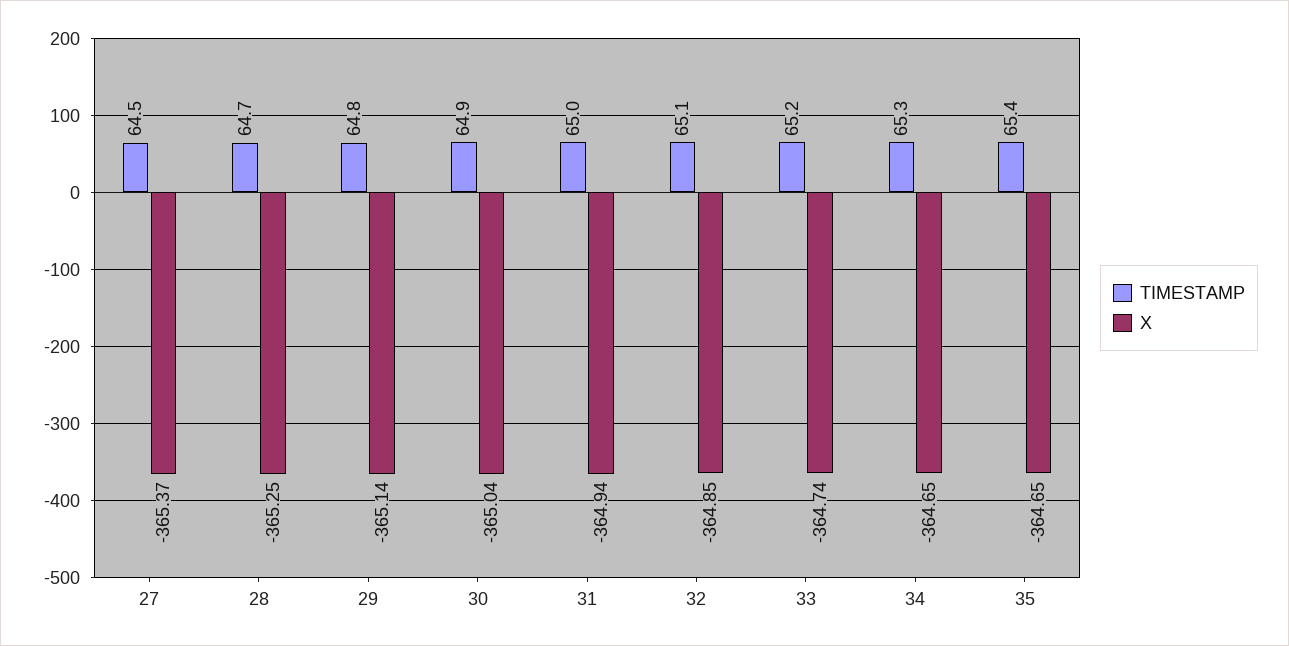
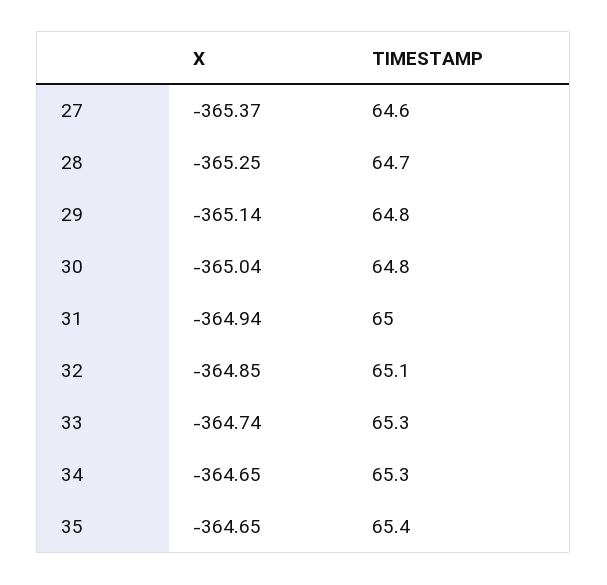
TIMESTAMP, 27: 64.5 -> 64.6
TIMESTAMP, 30: 64.9 -> 64.8
TIMESTAMP, 33: 65.2 -> 65.3

